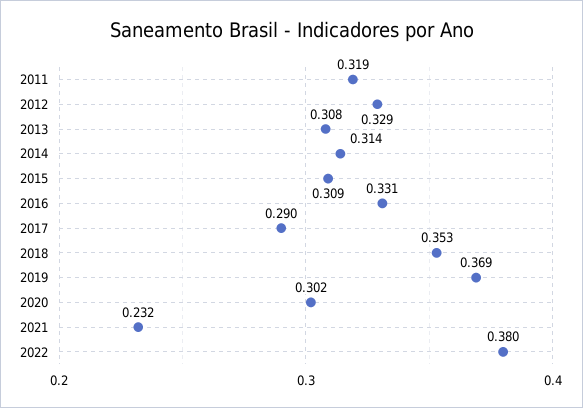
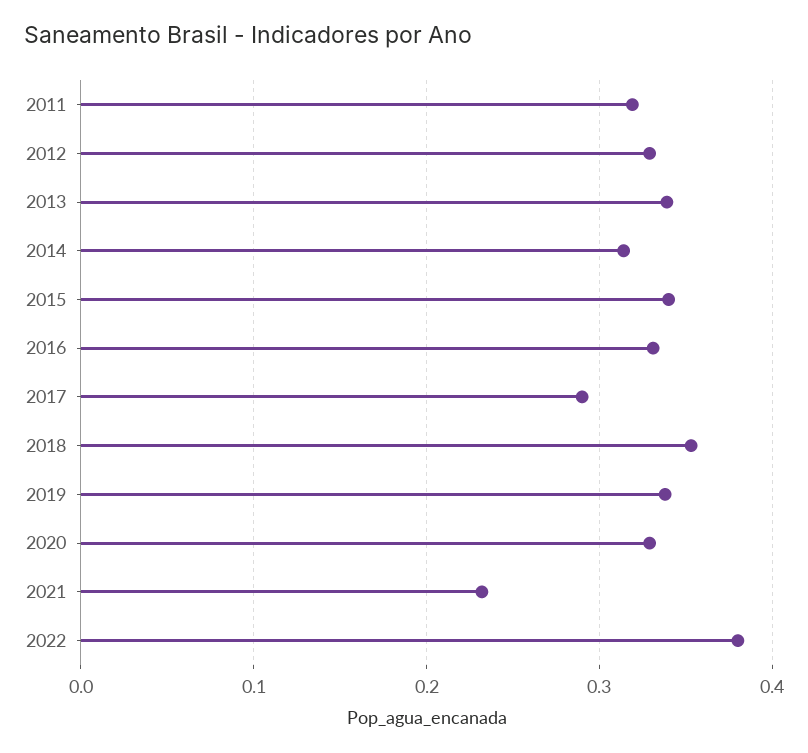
2013: 0.308 -> 0.34
2015: 0.309 -> 0.34
2019: 0.369 -> 0.34
2020: 0.302 -> 0.33

